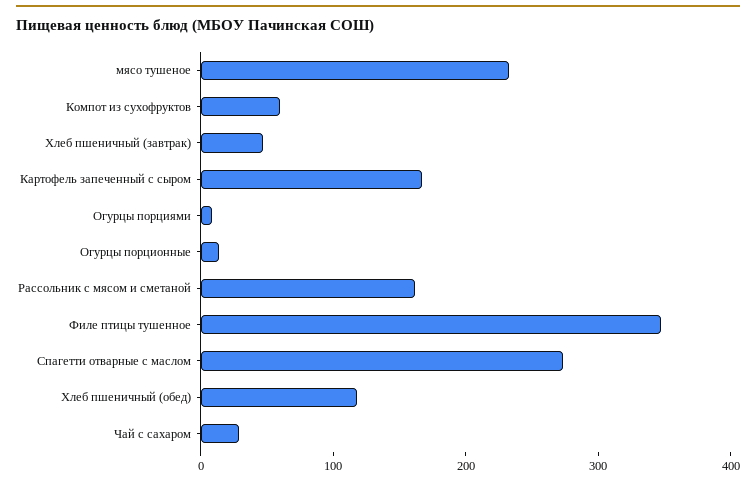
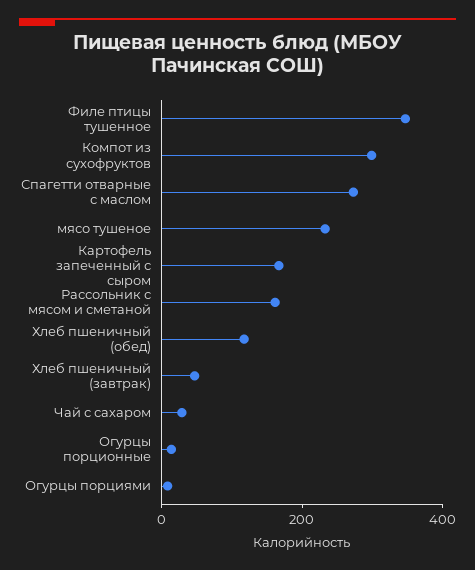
Компот из сухофруктов: 60 -> 300

